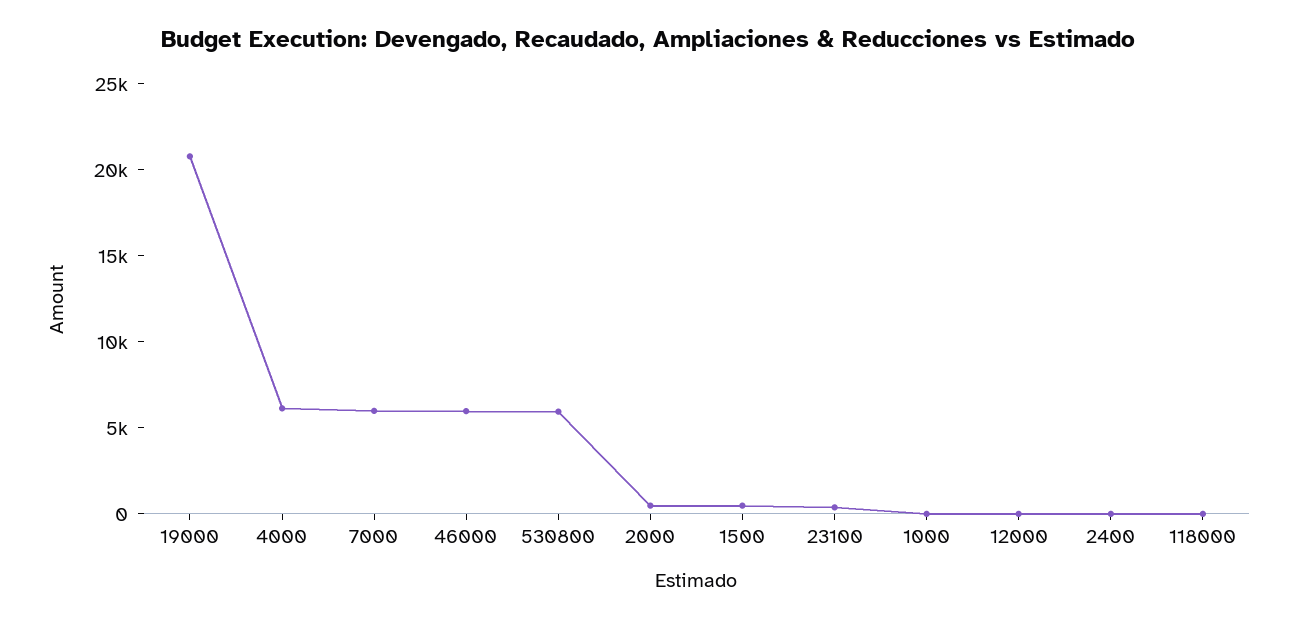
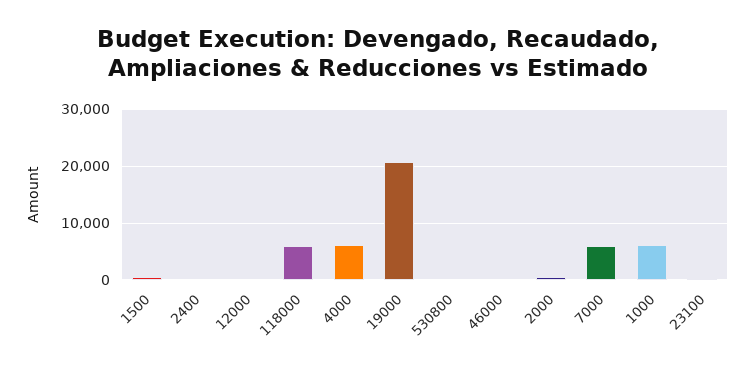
46000: 6000 -> 0
530800: 6000 -> 0
1000: 0 -> 6000
118000: 0 -> 6000

